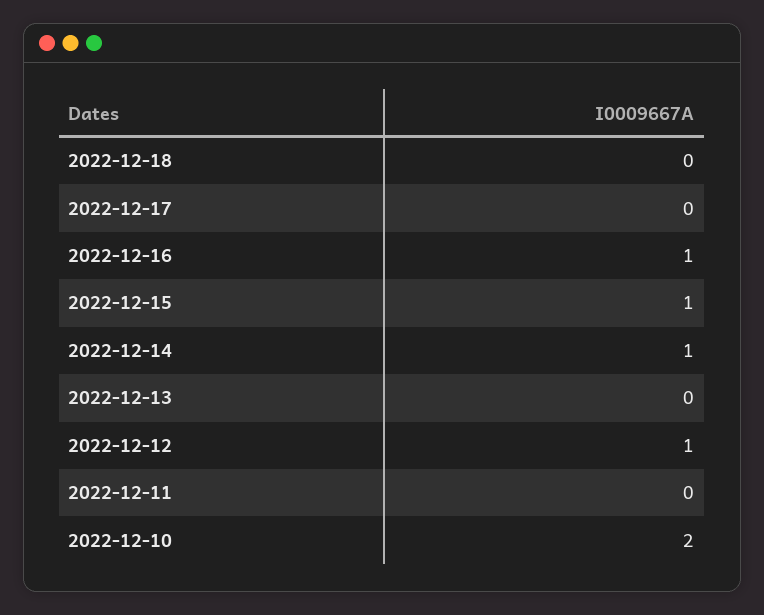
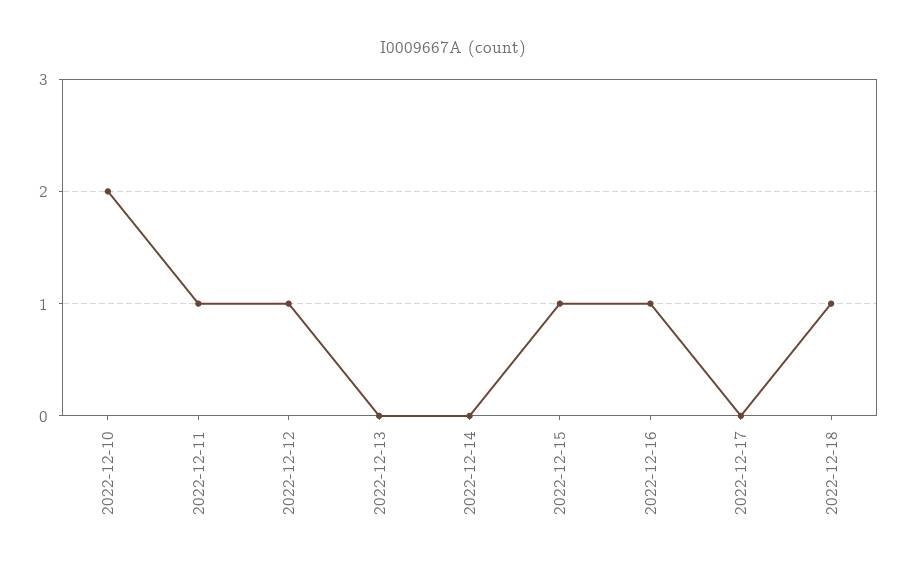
2022-12-18: 0 -> 1
2022-12-14: 1 -> 0
2022-12-11: 0 -> 1

